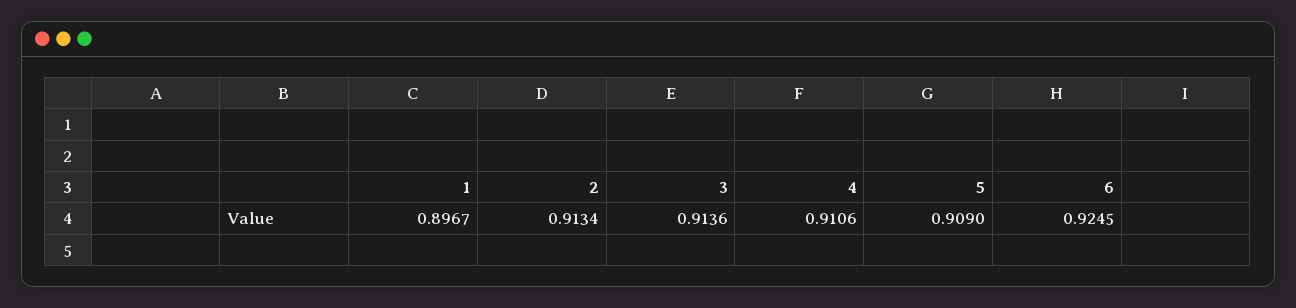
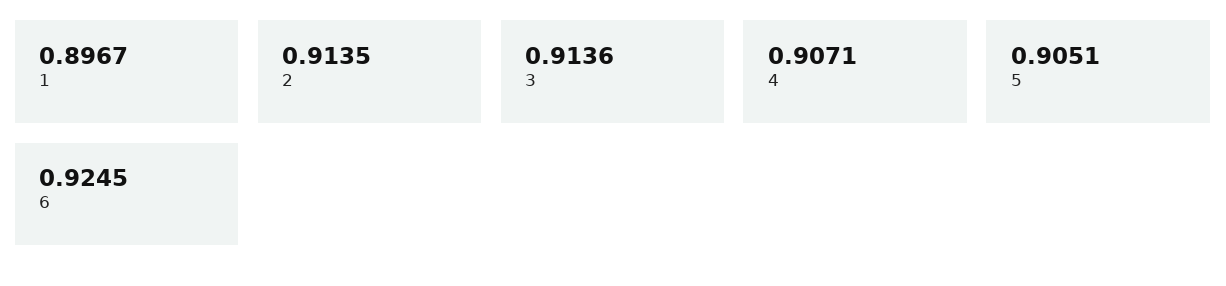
2: 0.9134 -> 0.9135
4: 0.9106 -> 0.9071
5: 0.909 -> 0.9051

